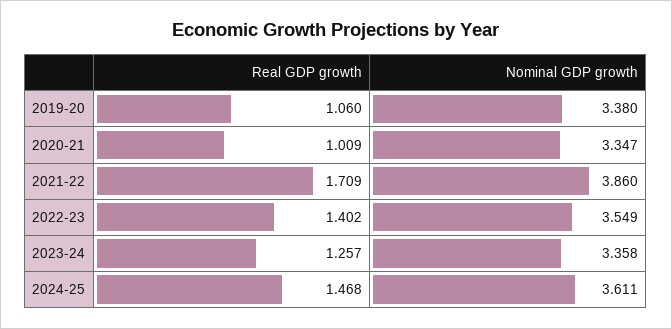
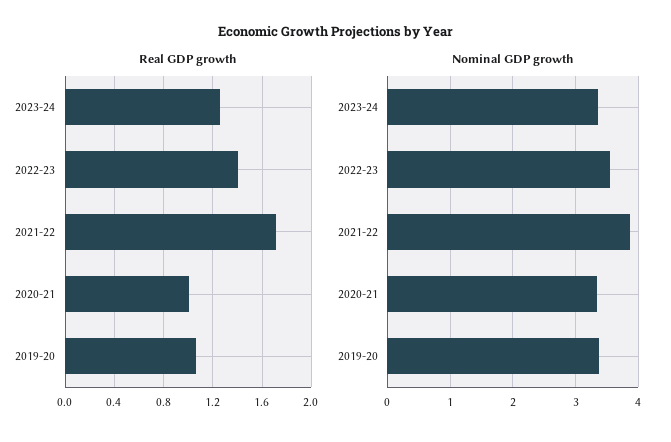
Real GDP growth, 2024-25: 1.468 -> none
Nominal GDP growth, 2024-25: 3.611 -> none

